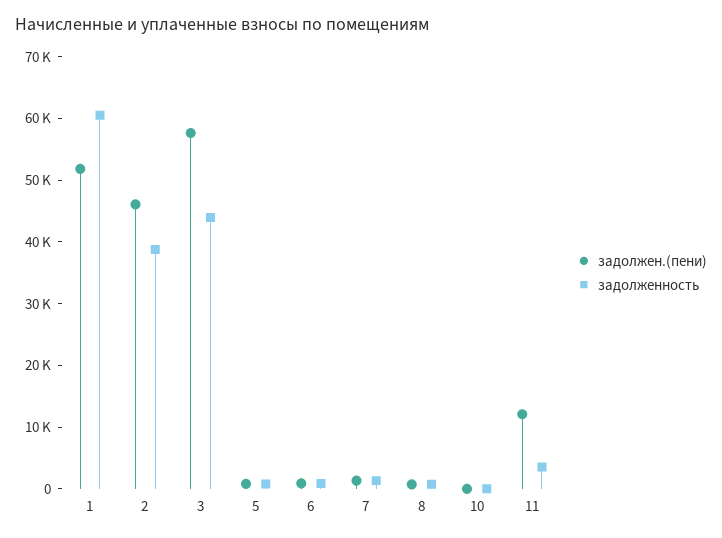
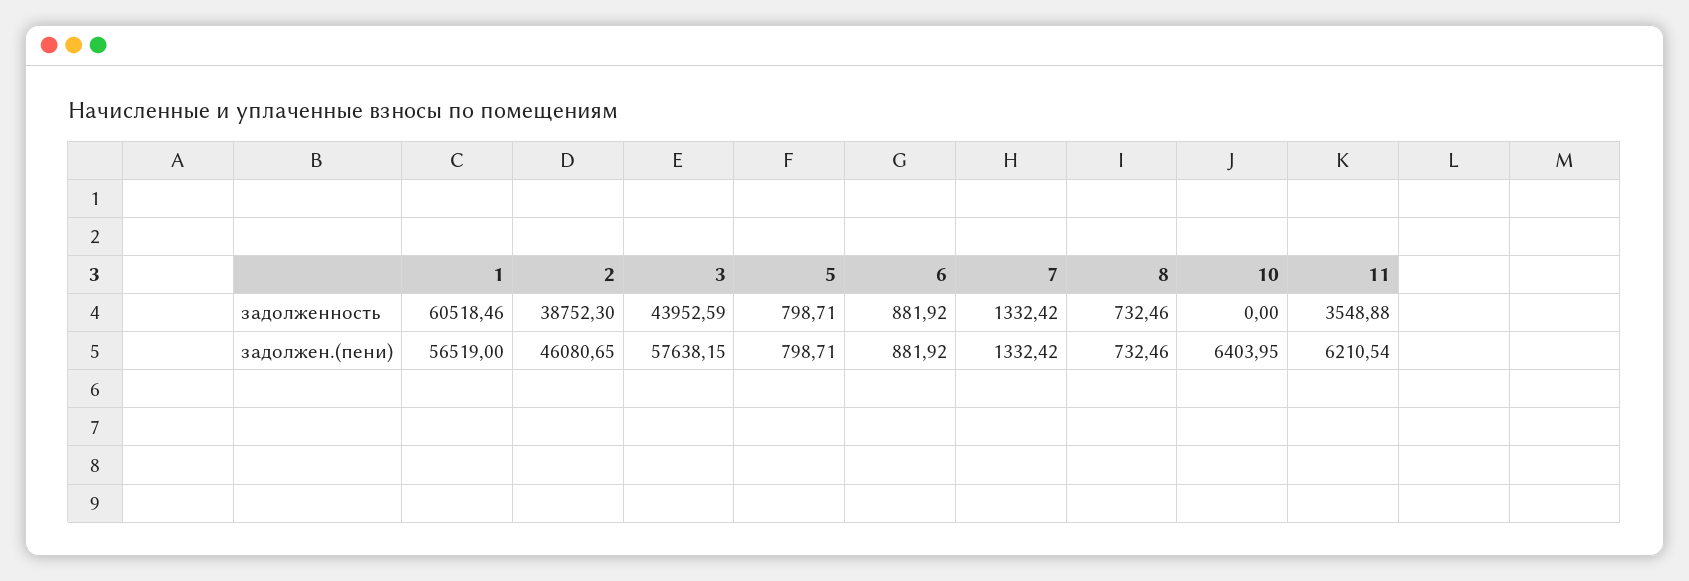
задолжен.(пени), 1: 52000 -> 56519
задолжен.(пени), 10: 0 -> 6403.95
задолжен.(пени), 11: 12000 -> 6210.54

